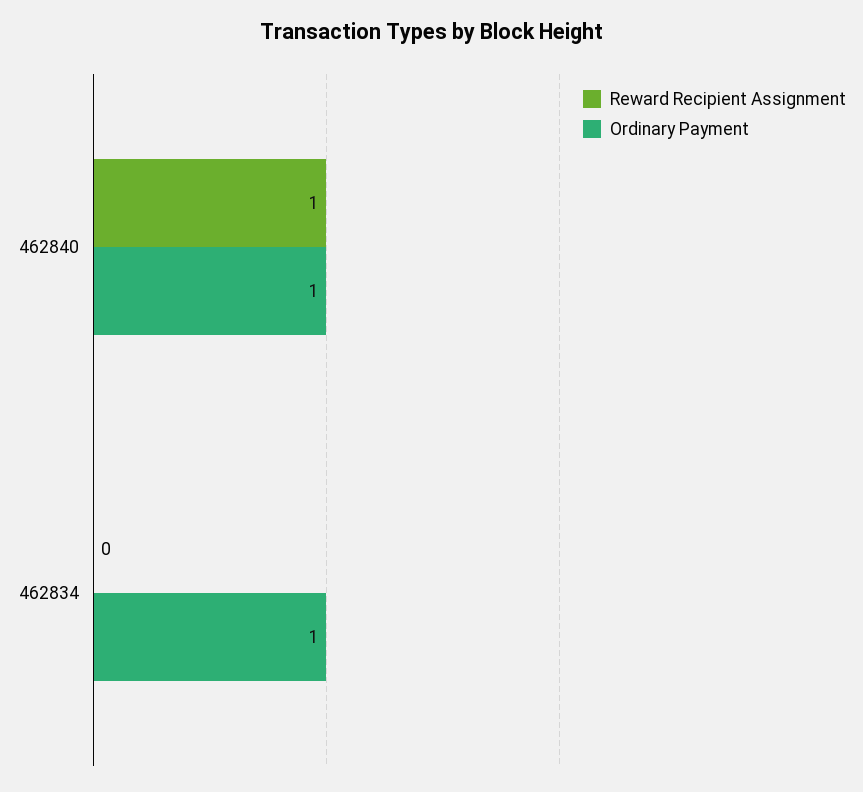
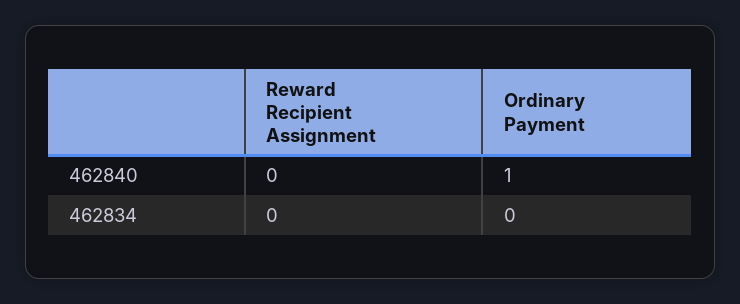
Reward Recipient Assignment, 462840: 1 -> 0
Ordinary Payment, 462834: 1 -> 0

